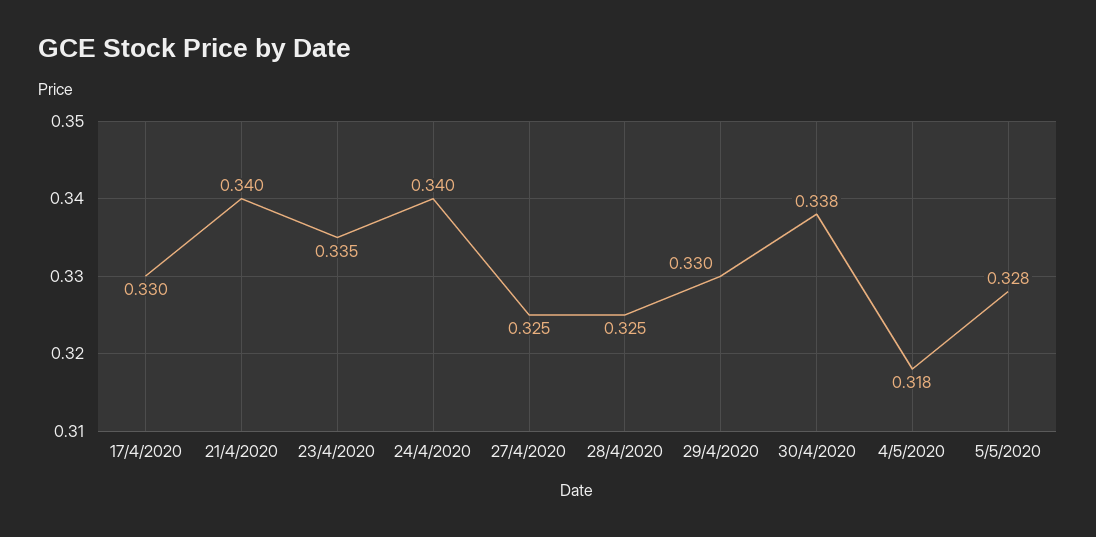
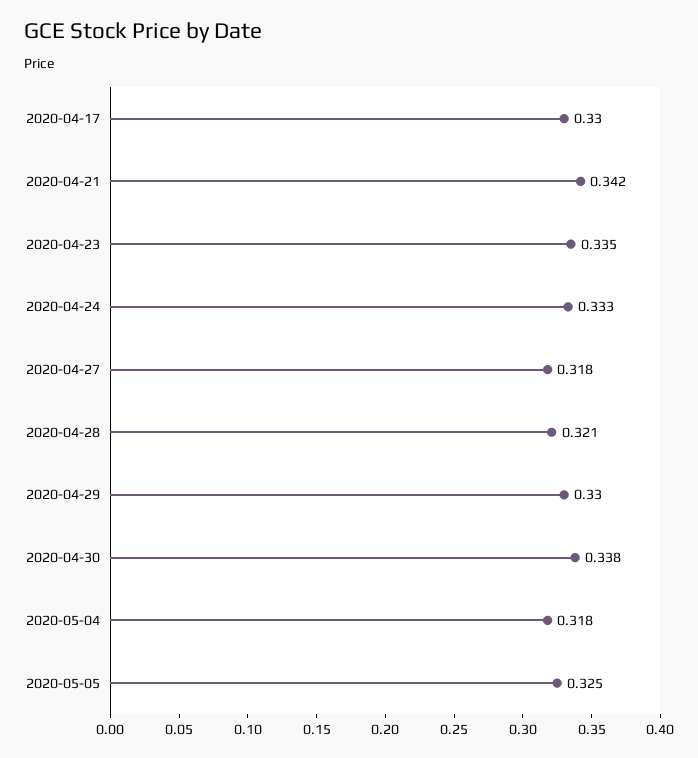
21/4/2020: 0.34 -> 0.342
24/4/2020: 0.34 -> 0.333
27/4/2020: 0.325 -> 0.318
28/4/2020: 0.325 -> 0.321
5/5/2020: 0.328 -> 0.325

